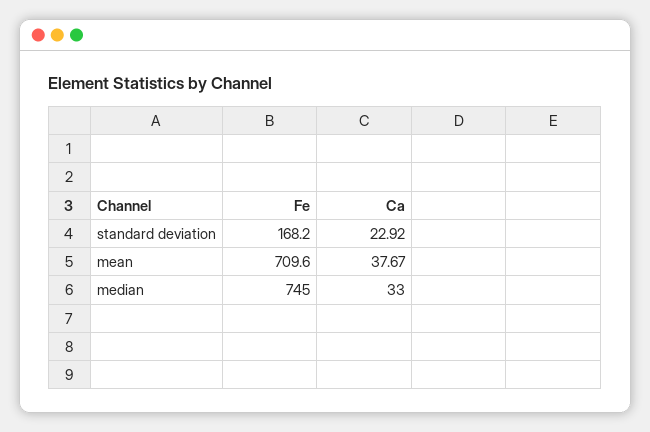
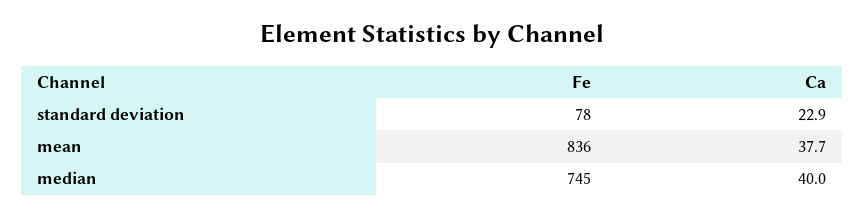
Fe, standard deviation: 168.2 -> 78
Fe, mean: 709.6 -> 836
Ca, median: 33 -> 40

